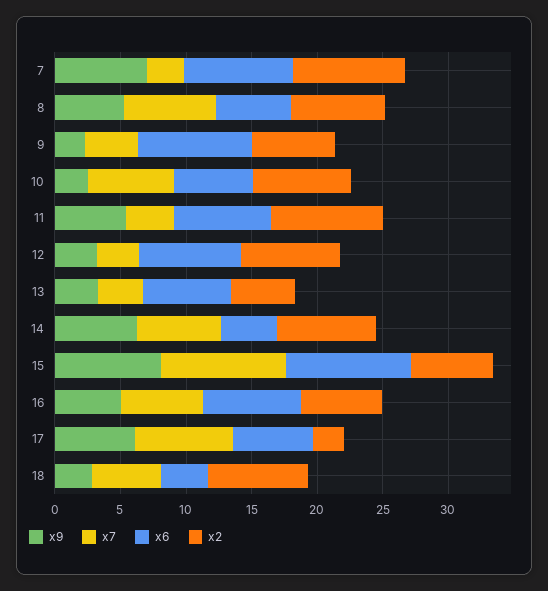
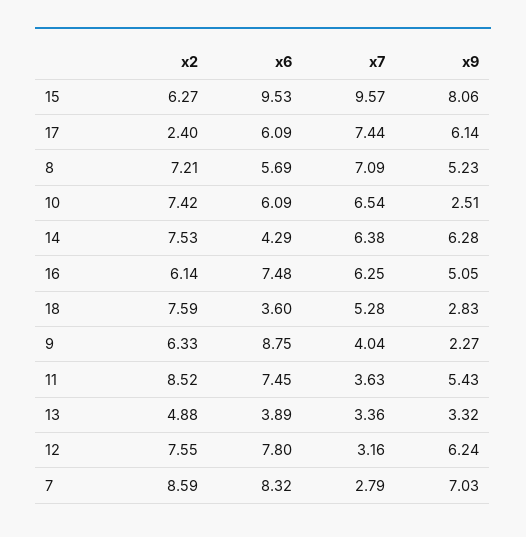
x9, 12: 3 -> 6.24
x6, 13: 7 -> 3.89

